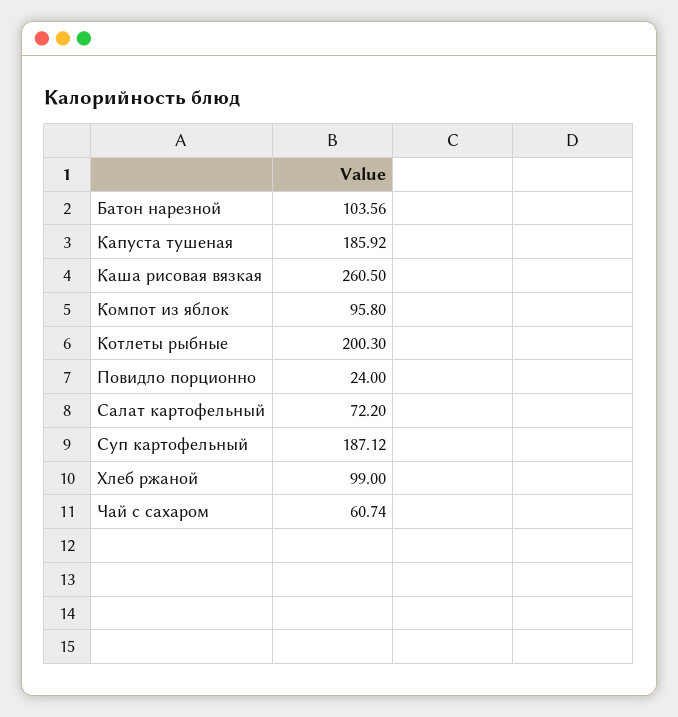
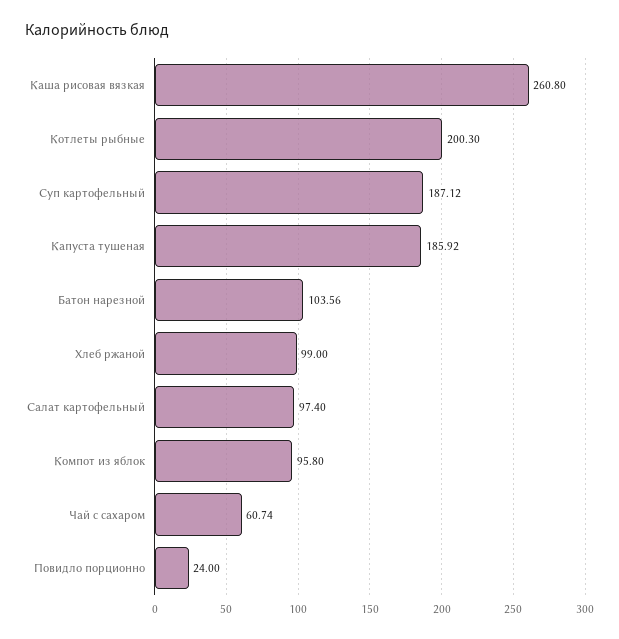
Каша рисовая вязкая: 260.5 -> 260.8
Салат картофельный: 72.2 -> 97.4

